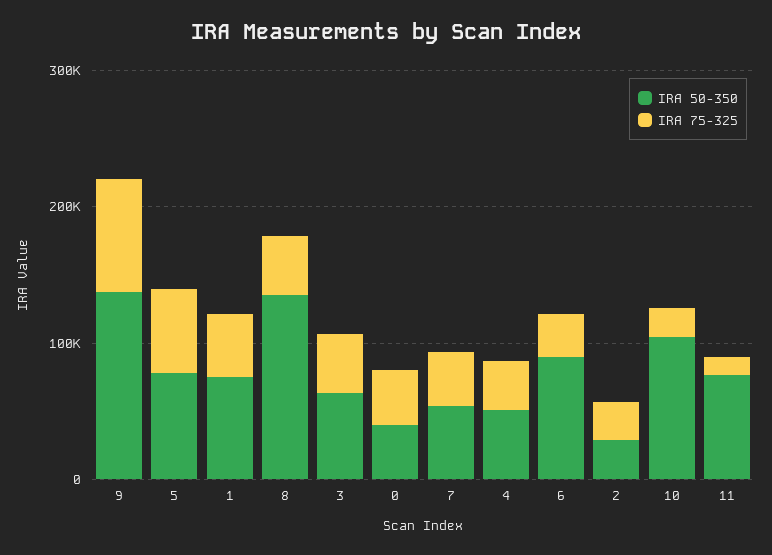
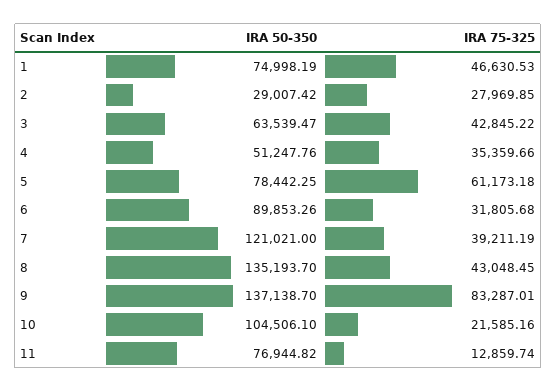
IRA 50-350, 0: 40000 -> none
IRA 75-325, 0: 40000 -> none
IRA 50-350, 7: 60000 -> 121021

